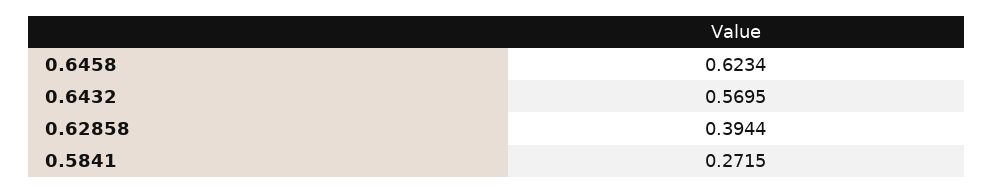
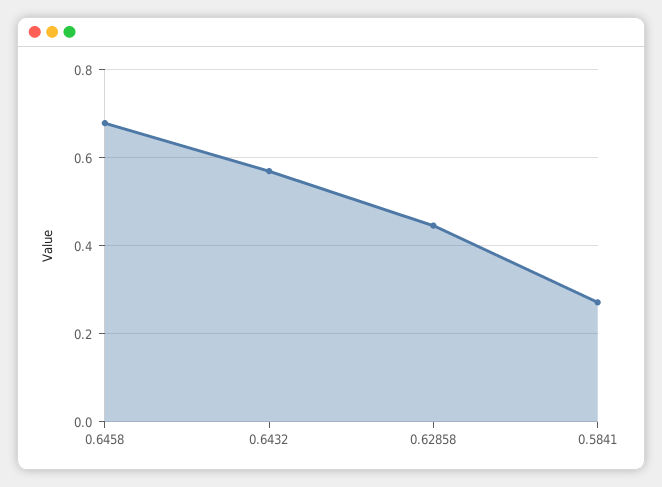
0.6458: 0.6234 -> 0.68
0.62858: 0.3944 -> 0.44

